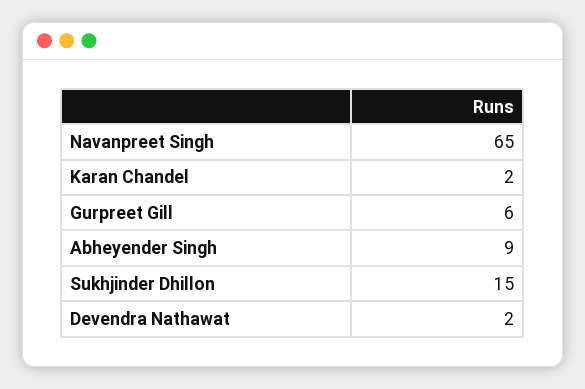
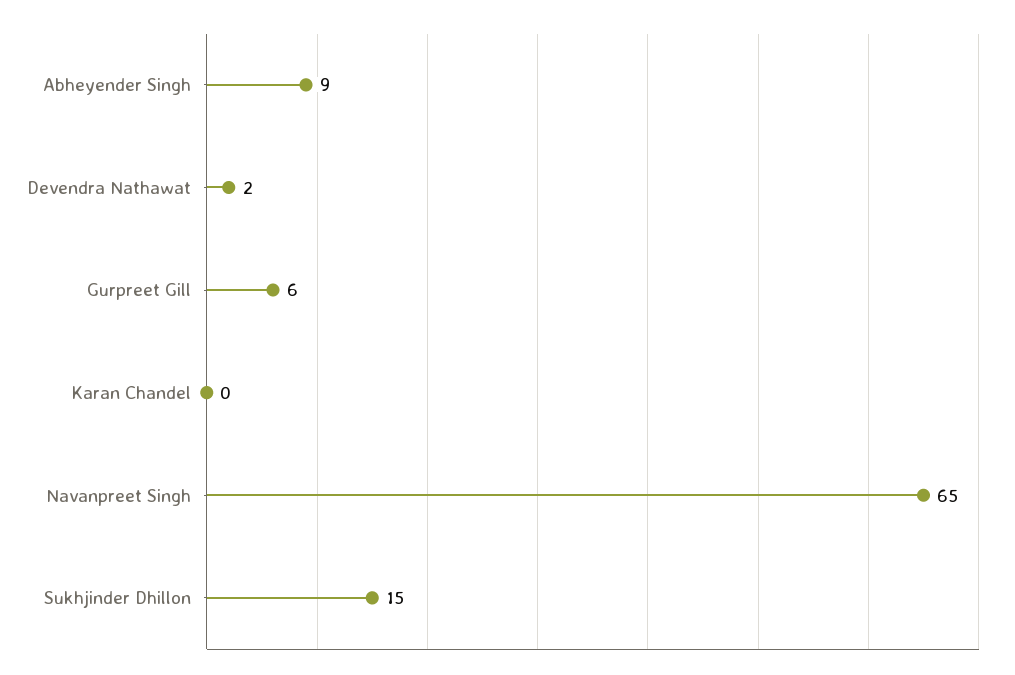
Karan Chandel: 2 -> 0

